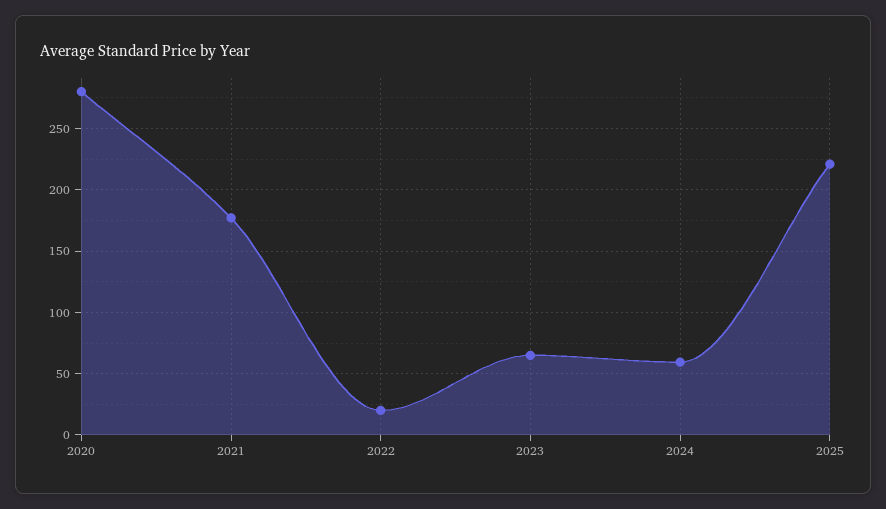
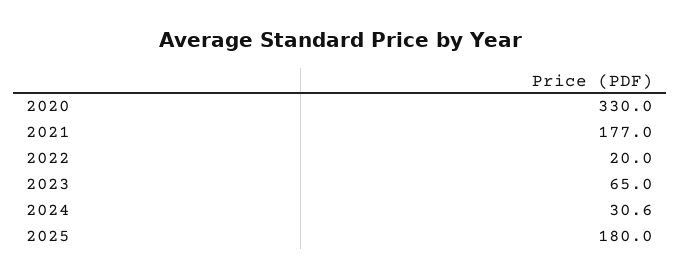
2020: 280 -> 330
2024: 60 -> 30.6
2025: 220 -> 180

